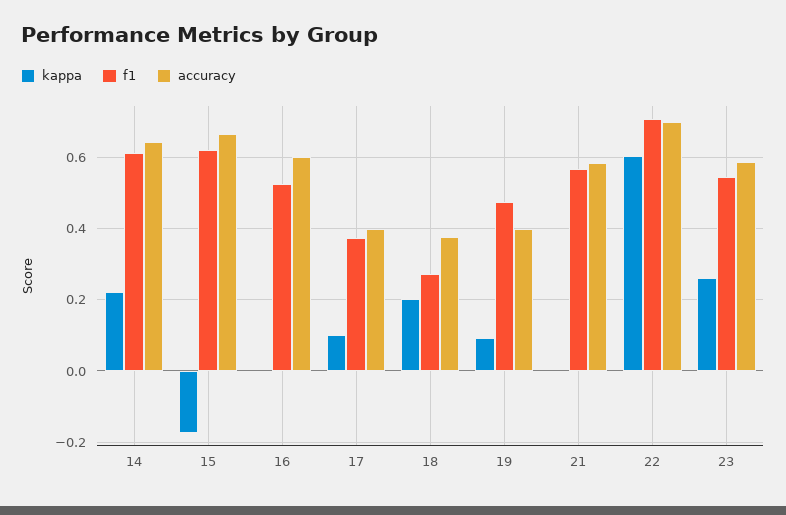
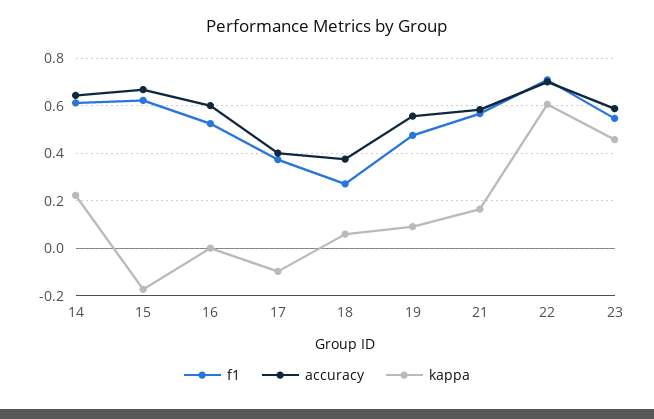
kappa, 17: 0.1 -> -0.1
kappa, 18: 0.2 -> 0.05
accuracy, 19: 0.4 -> 0.55
kappa, 21: 0 -> 0.15
kappa, 23: 0.26 -> 0.45

